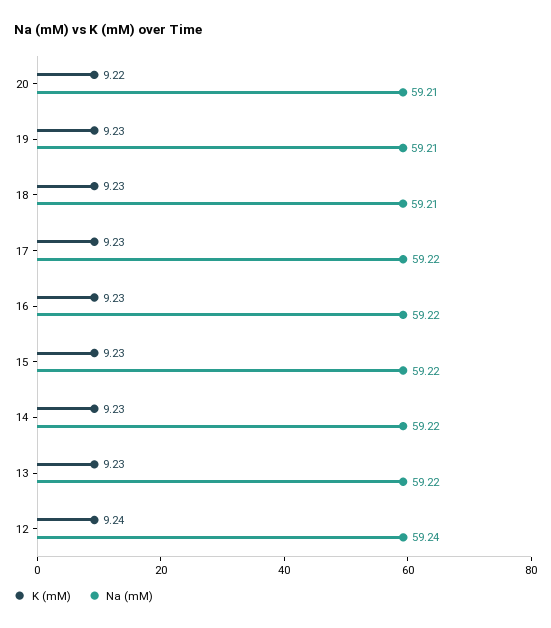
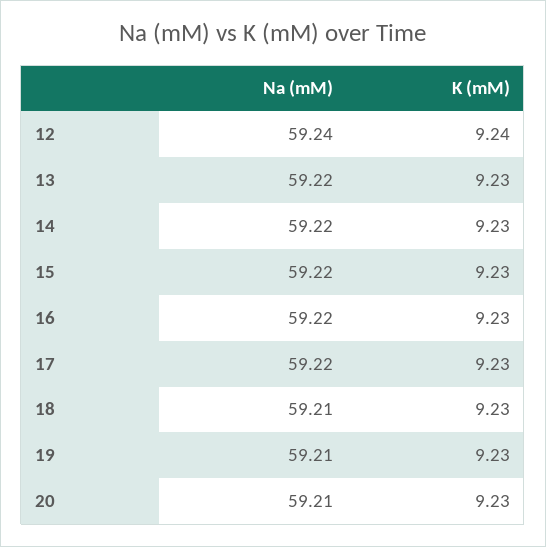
K (mM), 20: 9.22 -> 9.23

